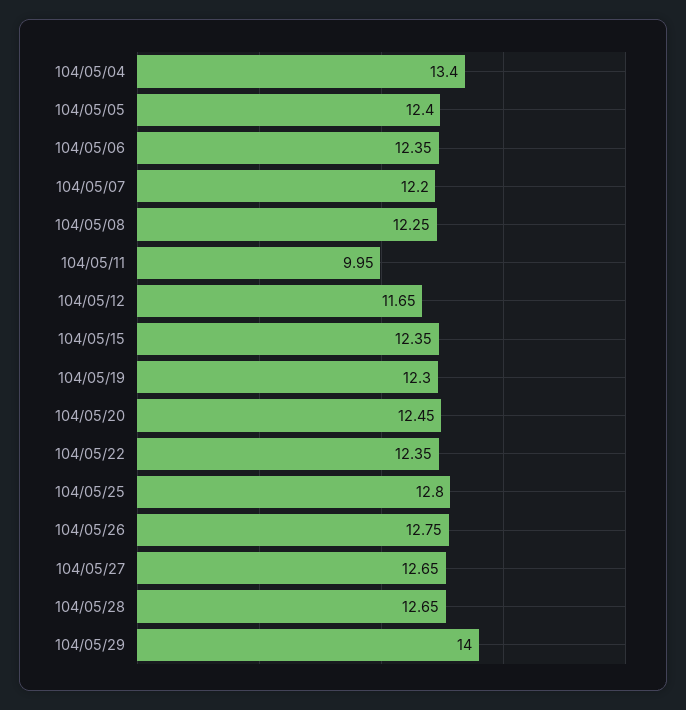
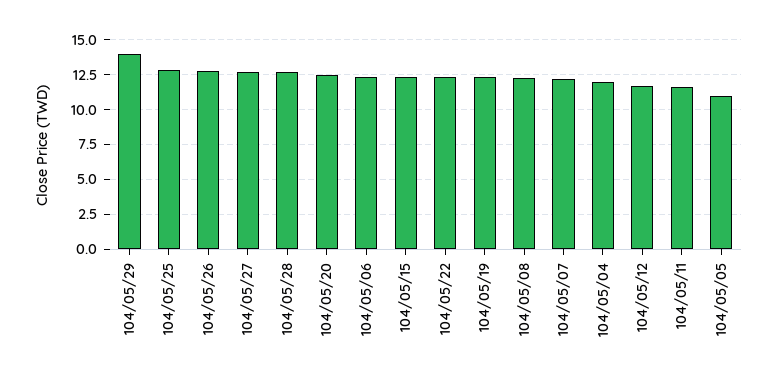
104/05/04: 13.4 -> 12
104/05/05: 12.4 -> 11
104/05/11: 9.95 -> 11.5

